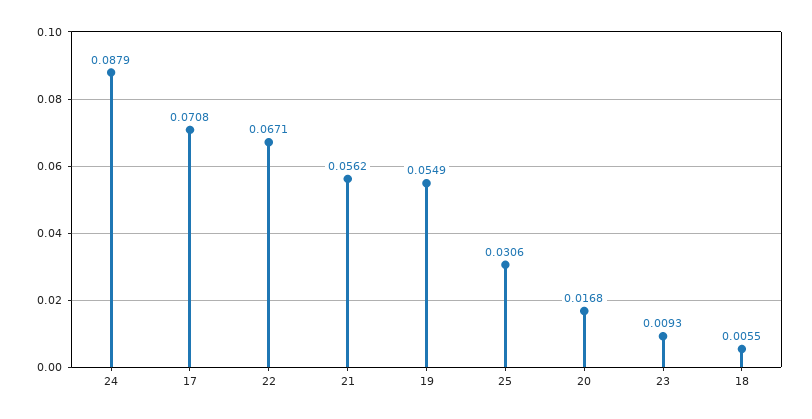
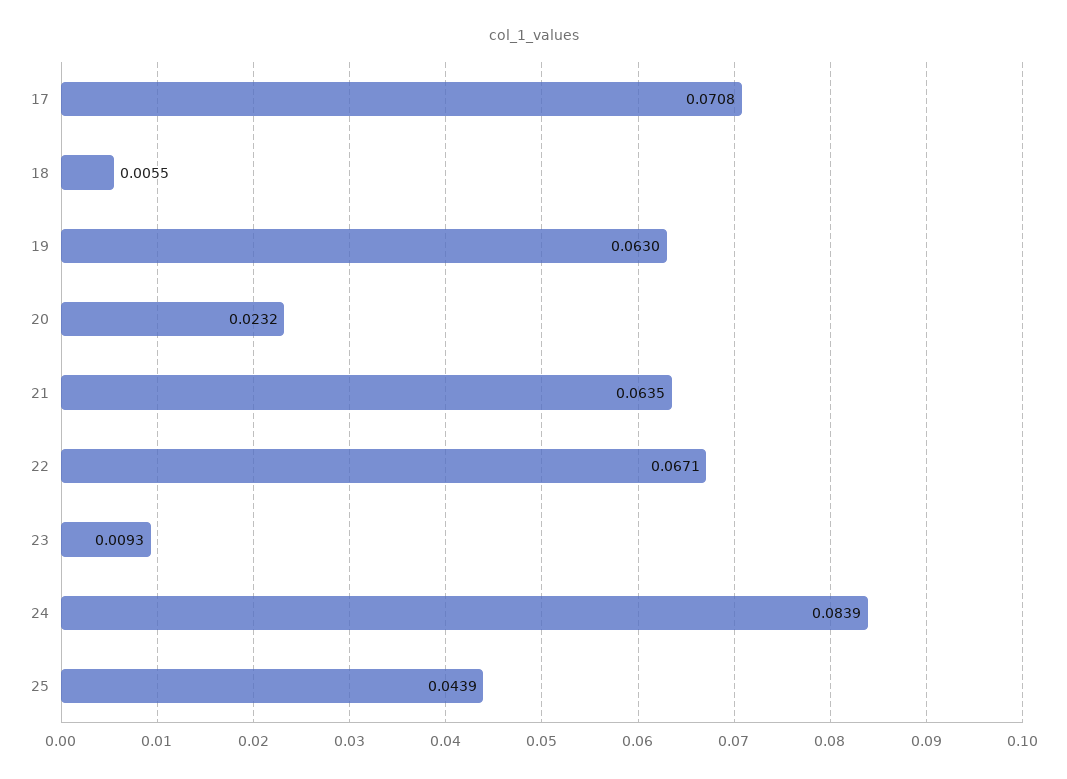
24: 0.0879 -> 0.0839
21: 0.0562 -> 0.0635
19: 0.0549 -> 0.063
25: 0.0306 -> 0.0439
20: 0.0168 -> 0.0232

